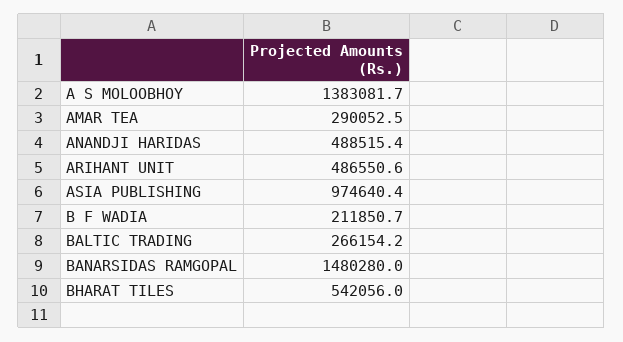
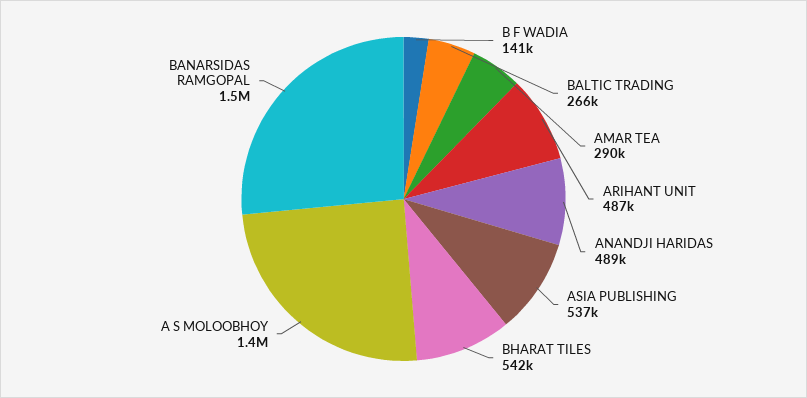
ASIA PUBLISHING: 974640.4 -> 537000
B F WADIA: 211850.7 -> 141000

